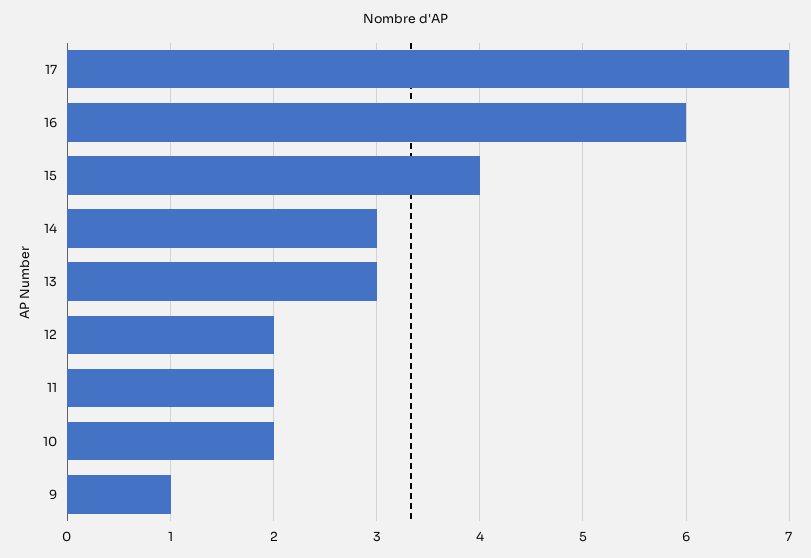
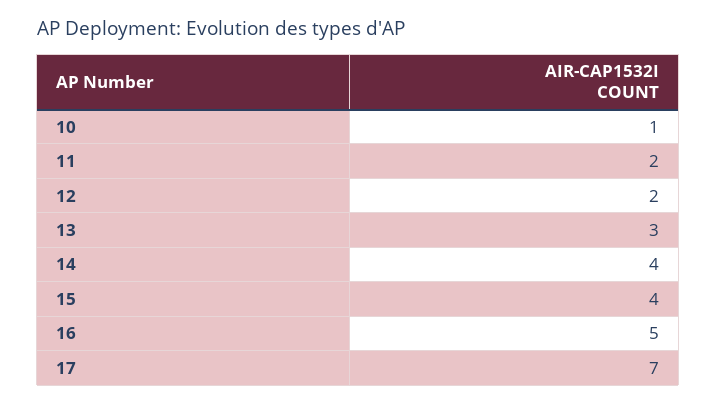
16: 6 -> 5
14: 3 -> 4
10: 2 -> 1
9: 1 -> none

